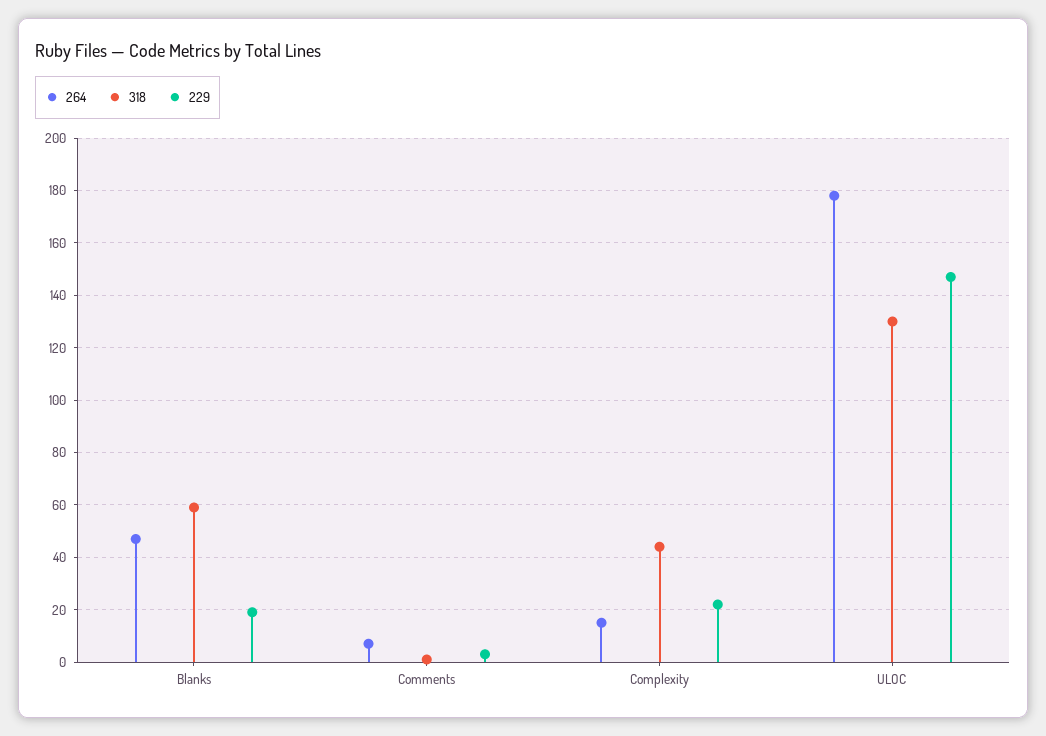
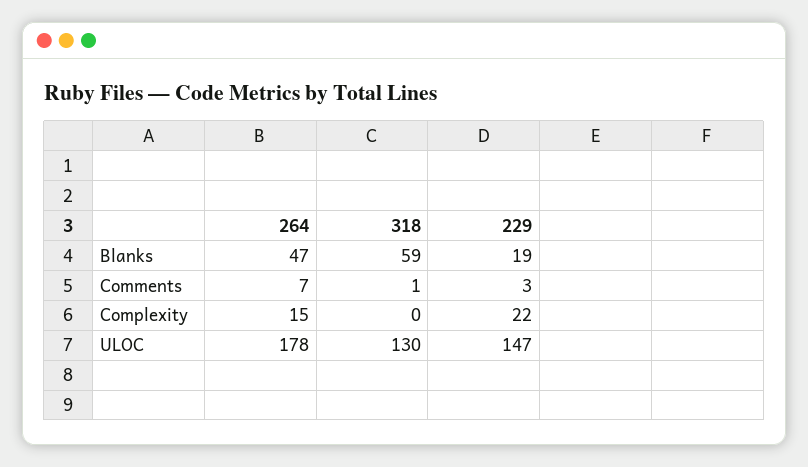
318, Complexity: 45 -> 0

